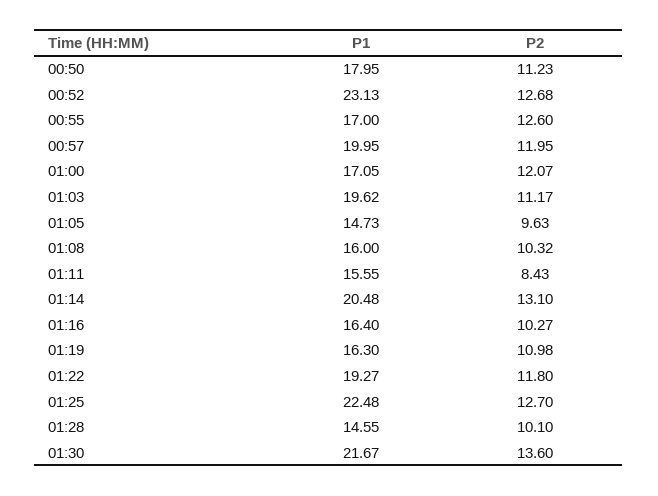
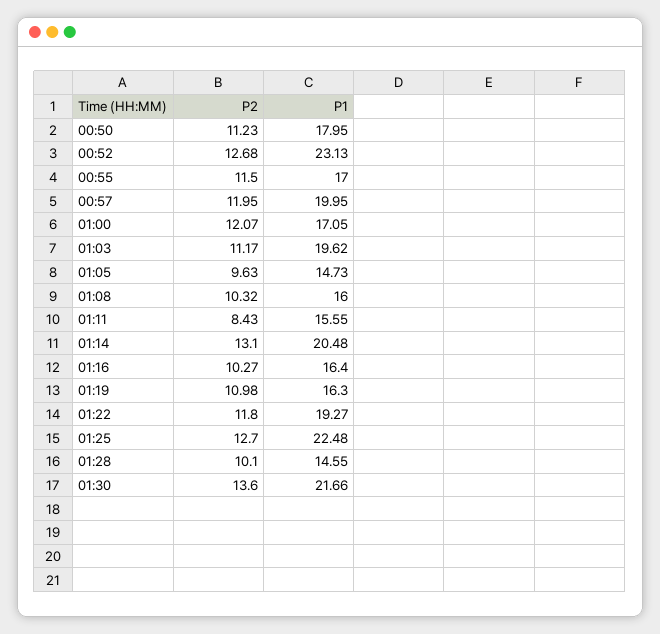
P2, 00:55: 12.6 -> 11.5
P1, 01:30: 21.67 -> 21.66

